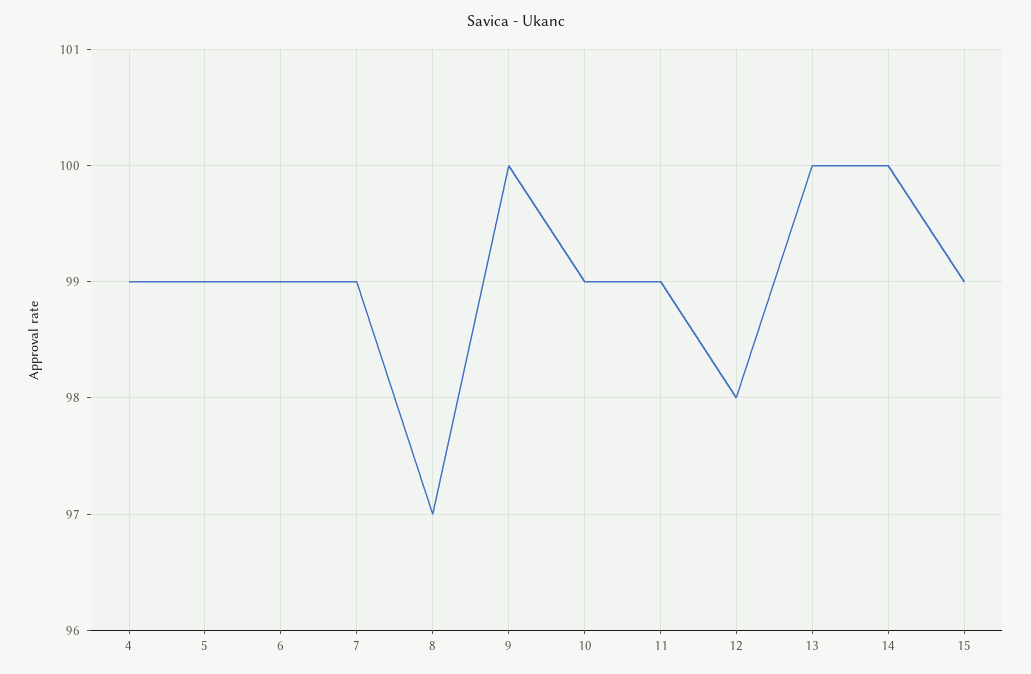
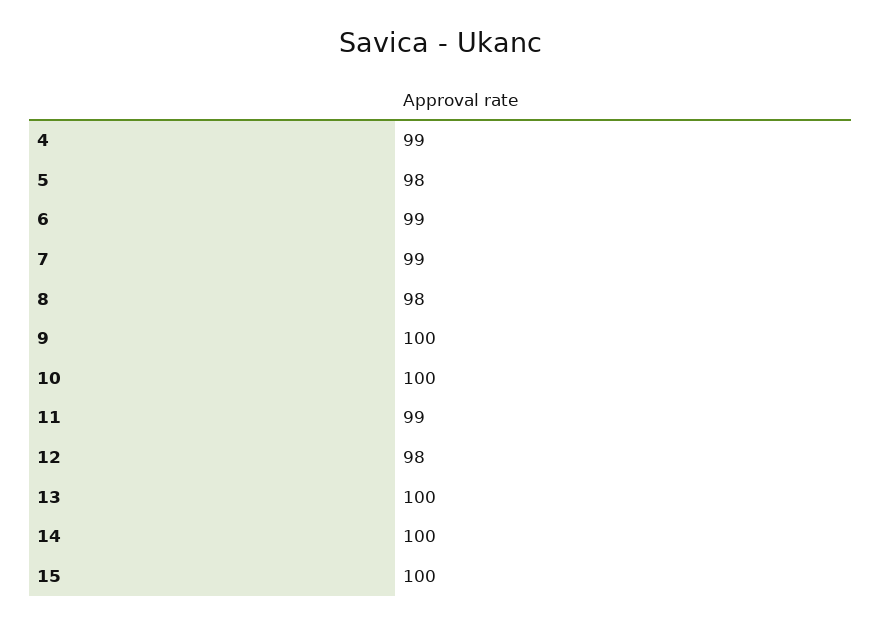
5: 99 -> 98
8: 97 -> 98
10: 99 -> 100
15: 99 -> 100

